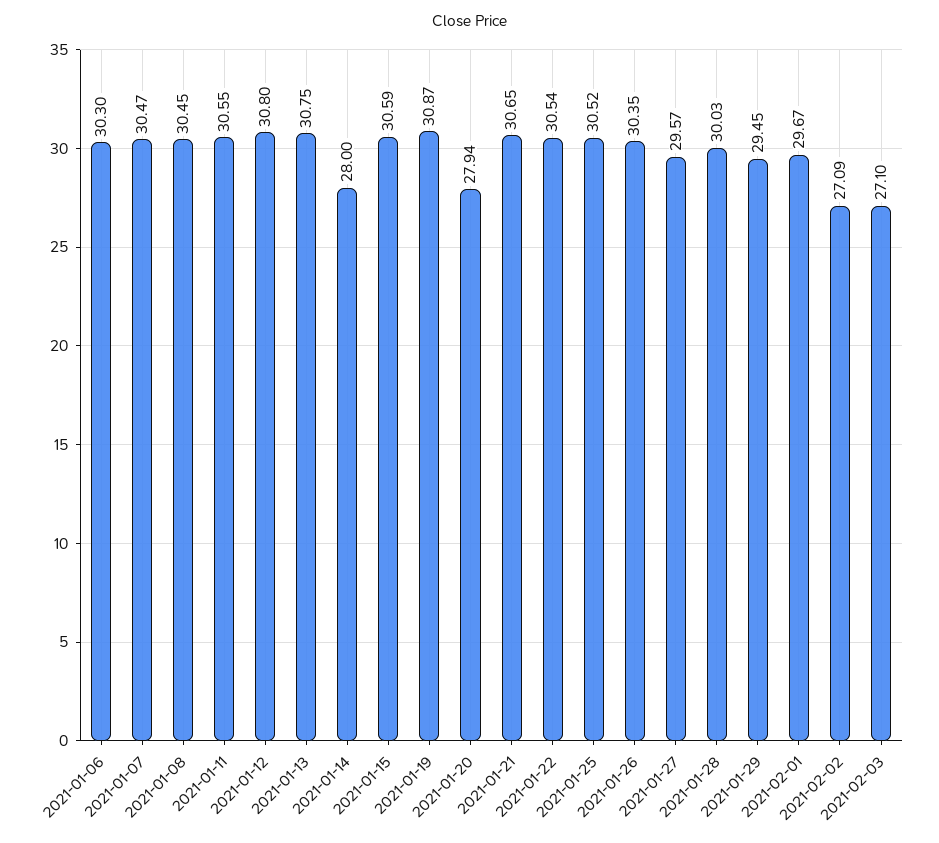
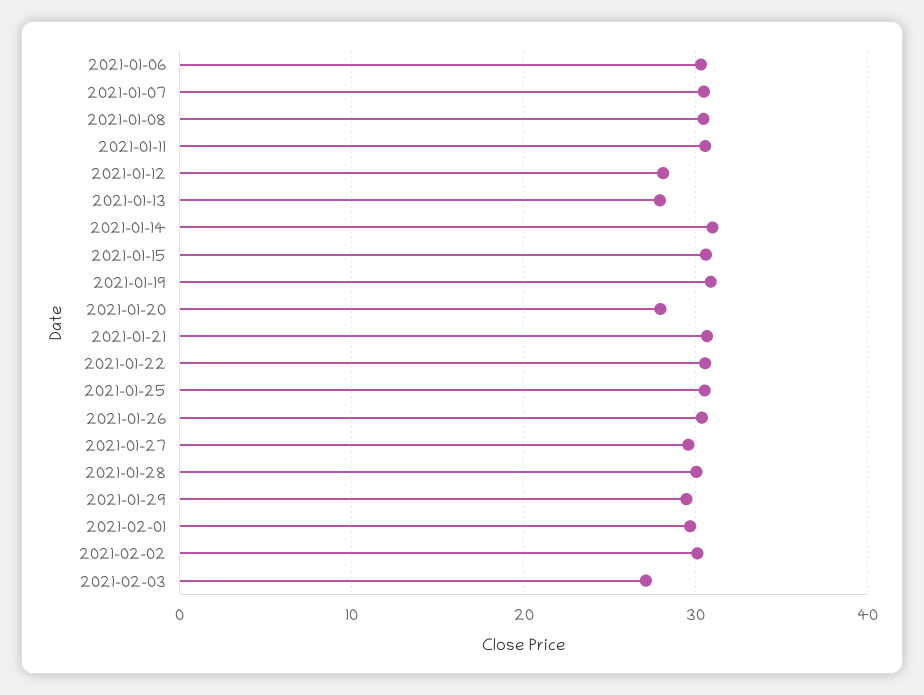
2021-01-12: 30.8 -> 28
2021-01-13: 30.75 -> 28
2021-01-14: 28 -> 31
2021-02-02: 27.09 -> 30

